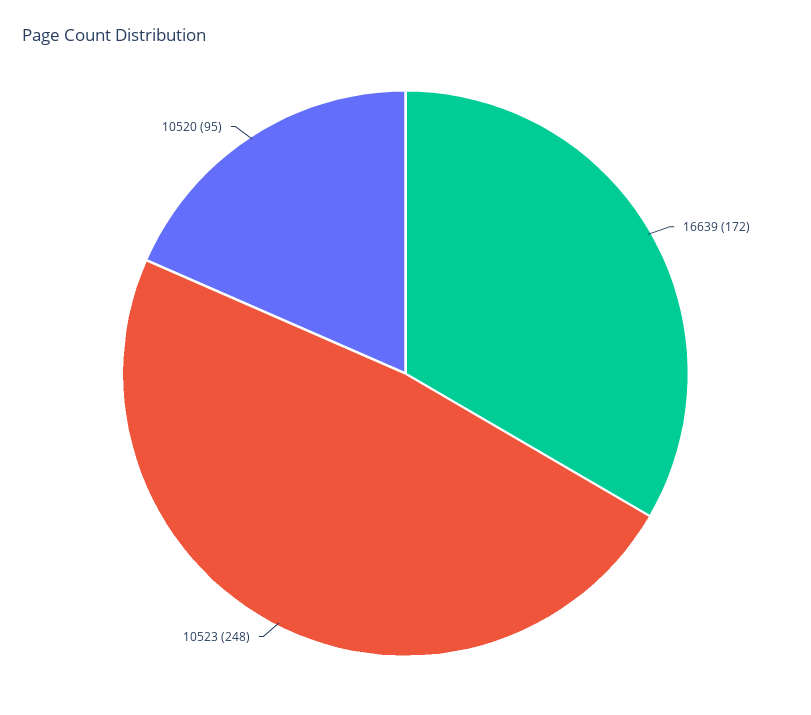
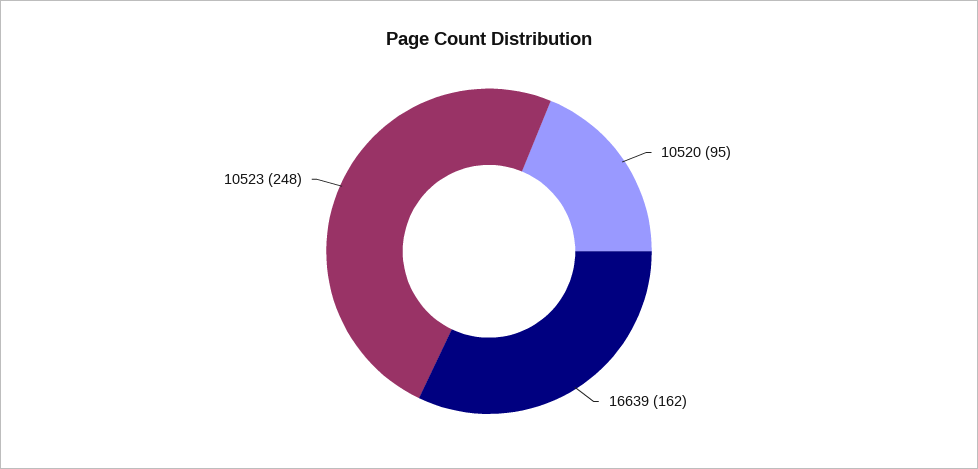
16639: 172 -> 162

